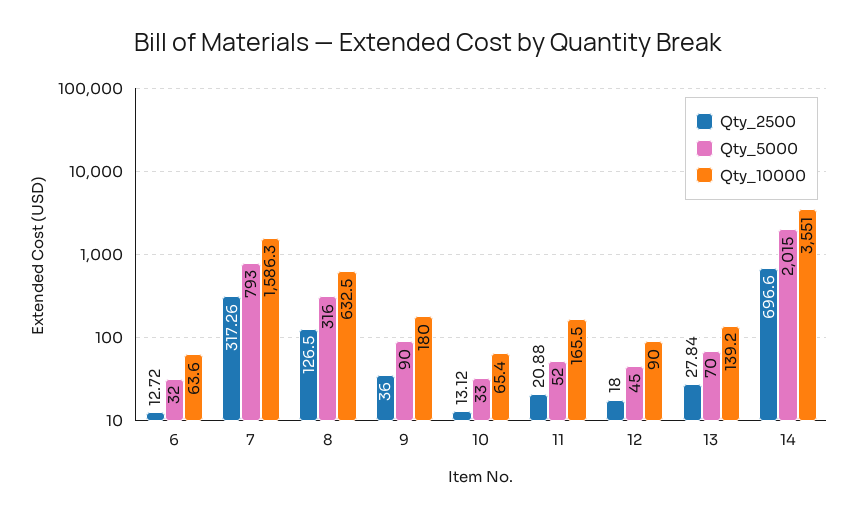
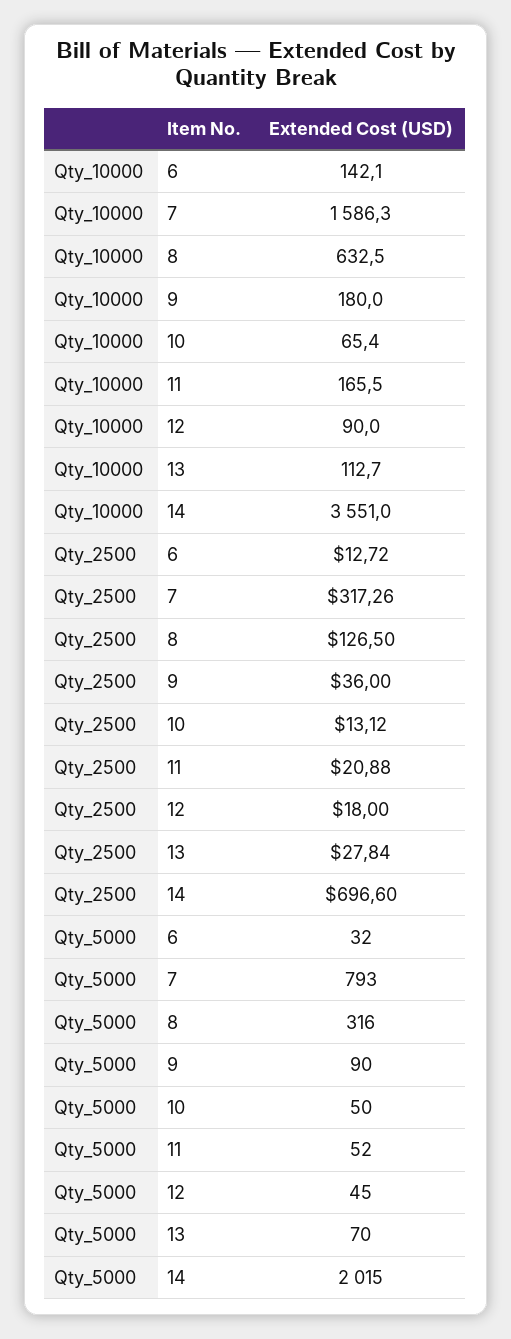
Qty_10000, 6: 63.6 -> 142.1
Qty_5000, 10: 33 -> 50
Qty_10000, 13: 139.2 -> 112.7

